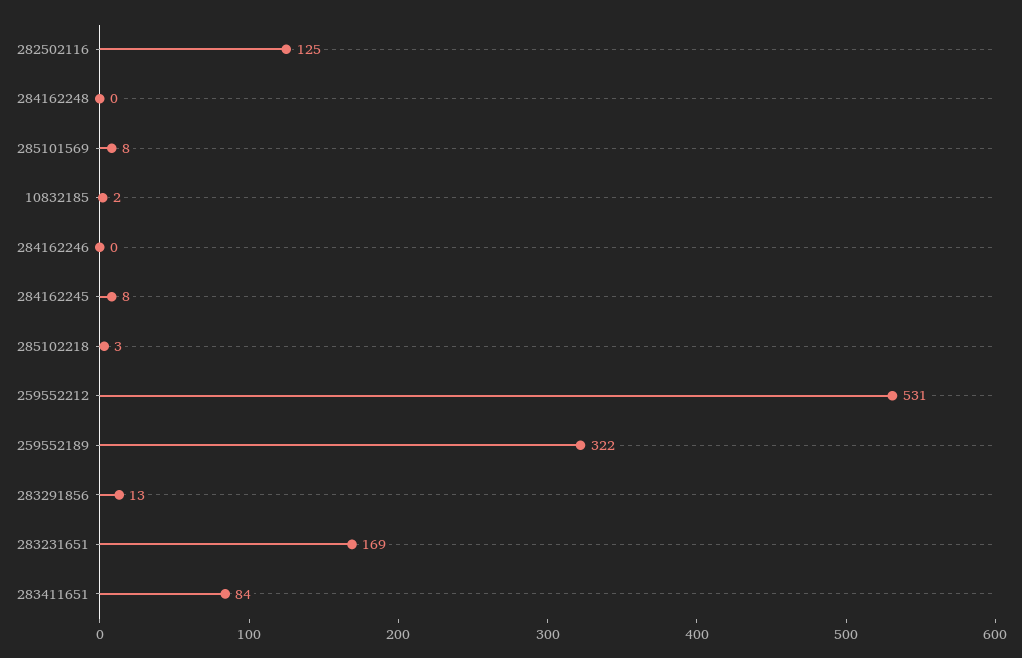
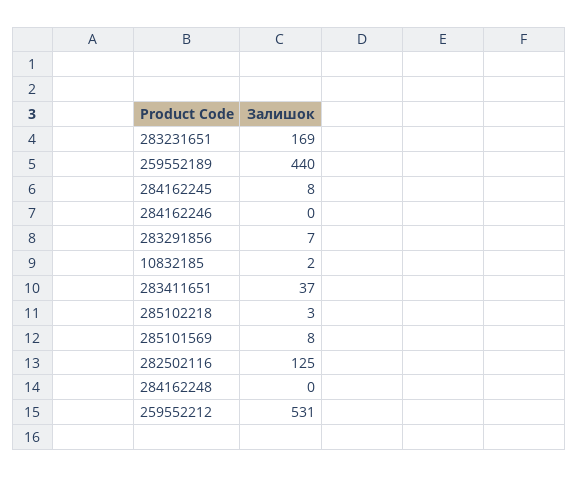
259552189: 322 -> 440
283291856: 13 -> 7
283411651: 84 -> 37

